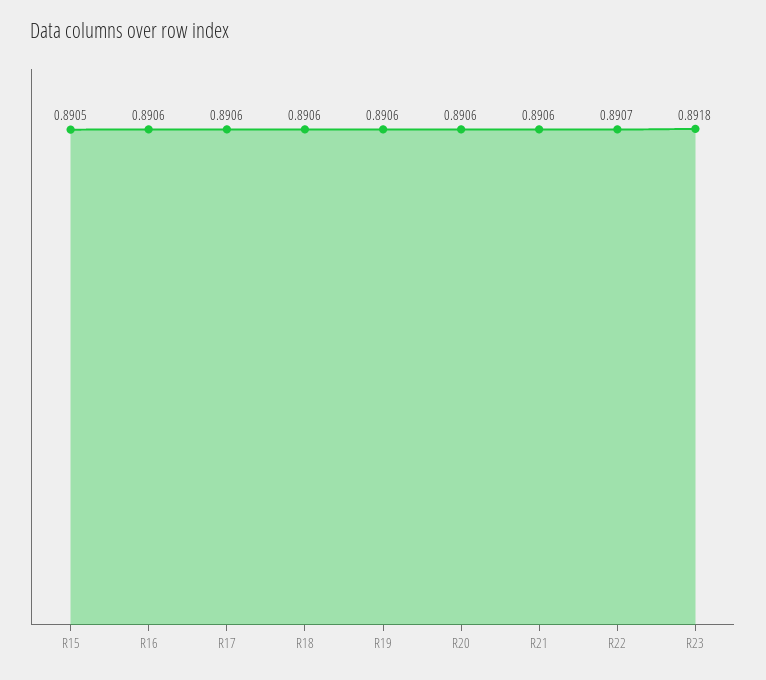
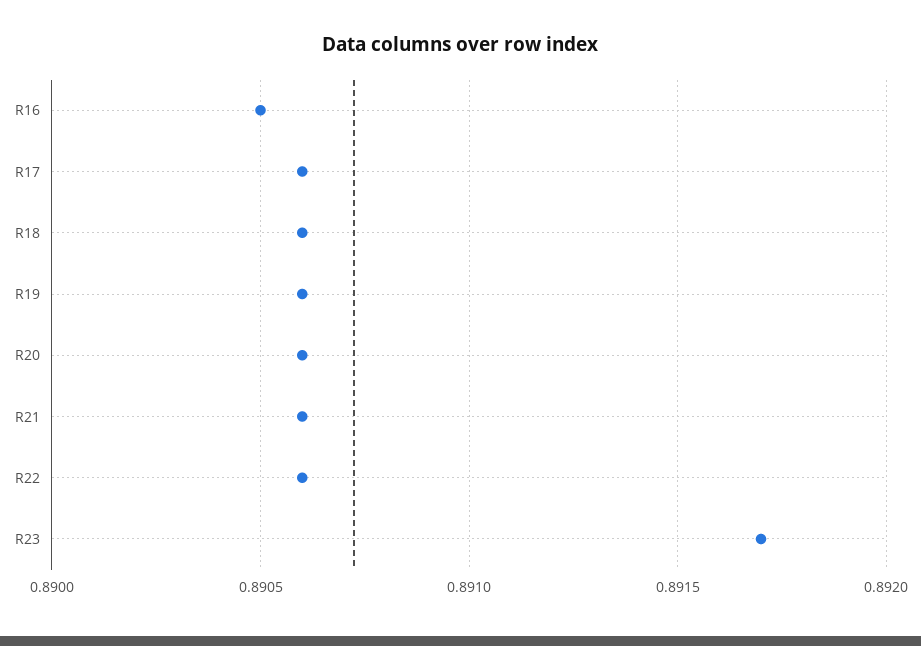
R15: 0.8905 -> none
R16: 0.8906 -> 0.8905
R22: 0.8907 -> 0.8906
R23: 0.8918 -> 0.8917

